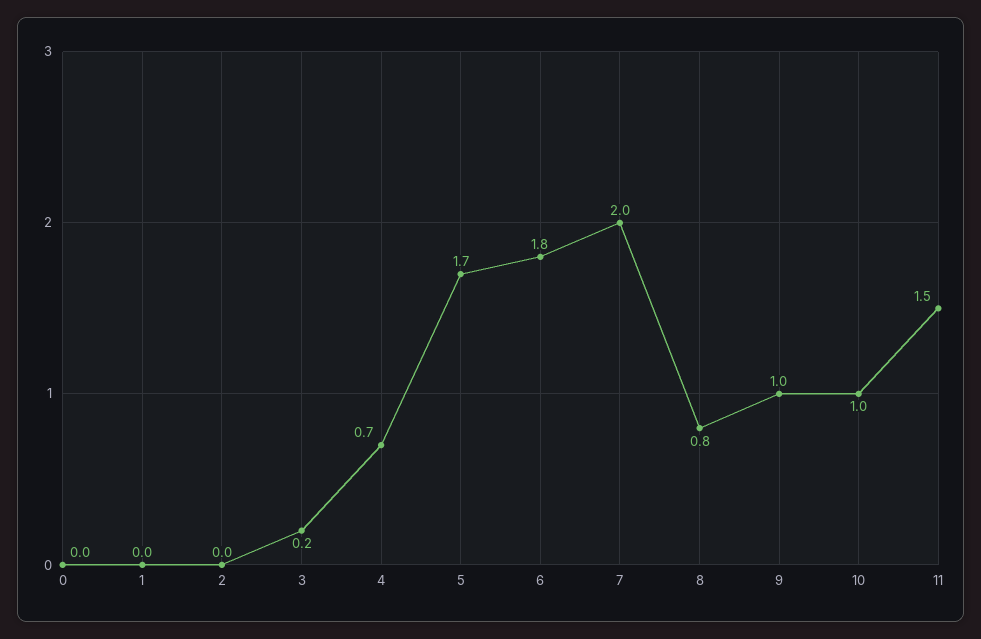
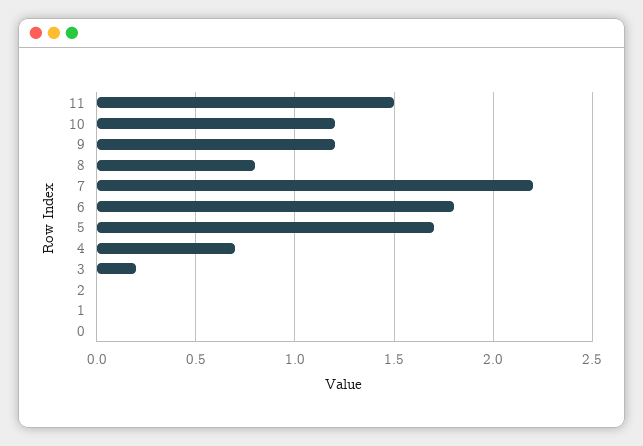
7: 2 -> 2.2
9: 1 -> 1.2
10: 1 -> 1.2

